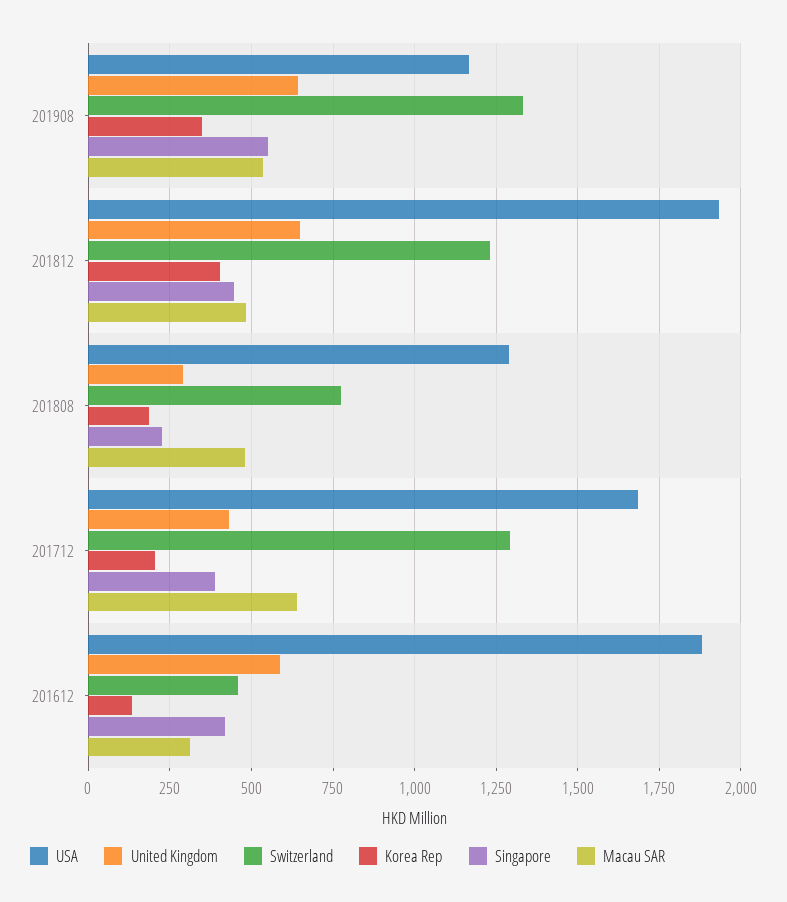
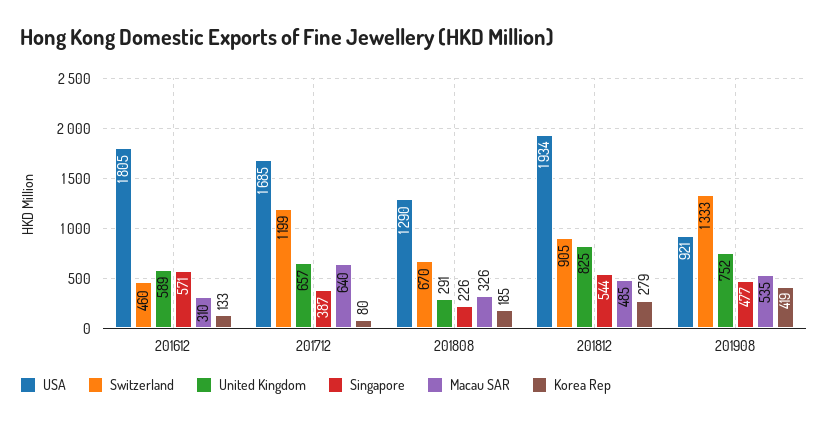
USA, 201908: 1175 -> 921
United Kingdom, 201908: 650 -> 752
Korea Rep, 201908: 350 -> 419
Singapore, 201908: 550 -> 477
United Kingdom, 201812: 650 -> 825
Switzerland, 201812: 1225 -> 905
Korea Rep, 201812: 400 -> 279
Singapore, 201812: 450 -> 544
Switzerland, 201808: 775 -> 670
Macau SAR, 201808: 475 -> 326
United Kingdom, 201712: 425 -> 657
Switzerland, 201712: 1300 -> 1199
Korea Rep, 201712: 200 -> 80
USA, 201612: 1875 -> 1805
Singapore, 201612: 425 -> 571

